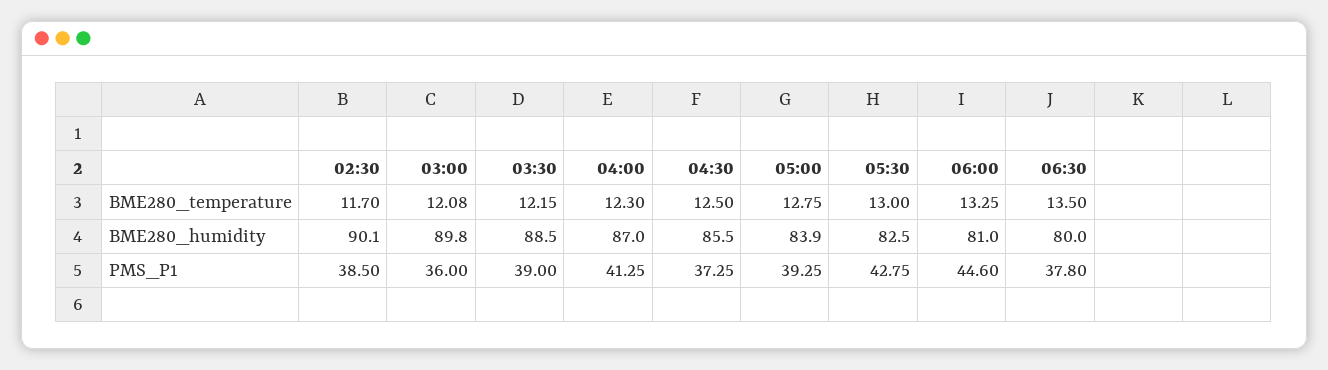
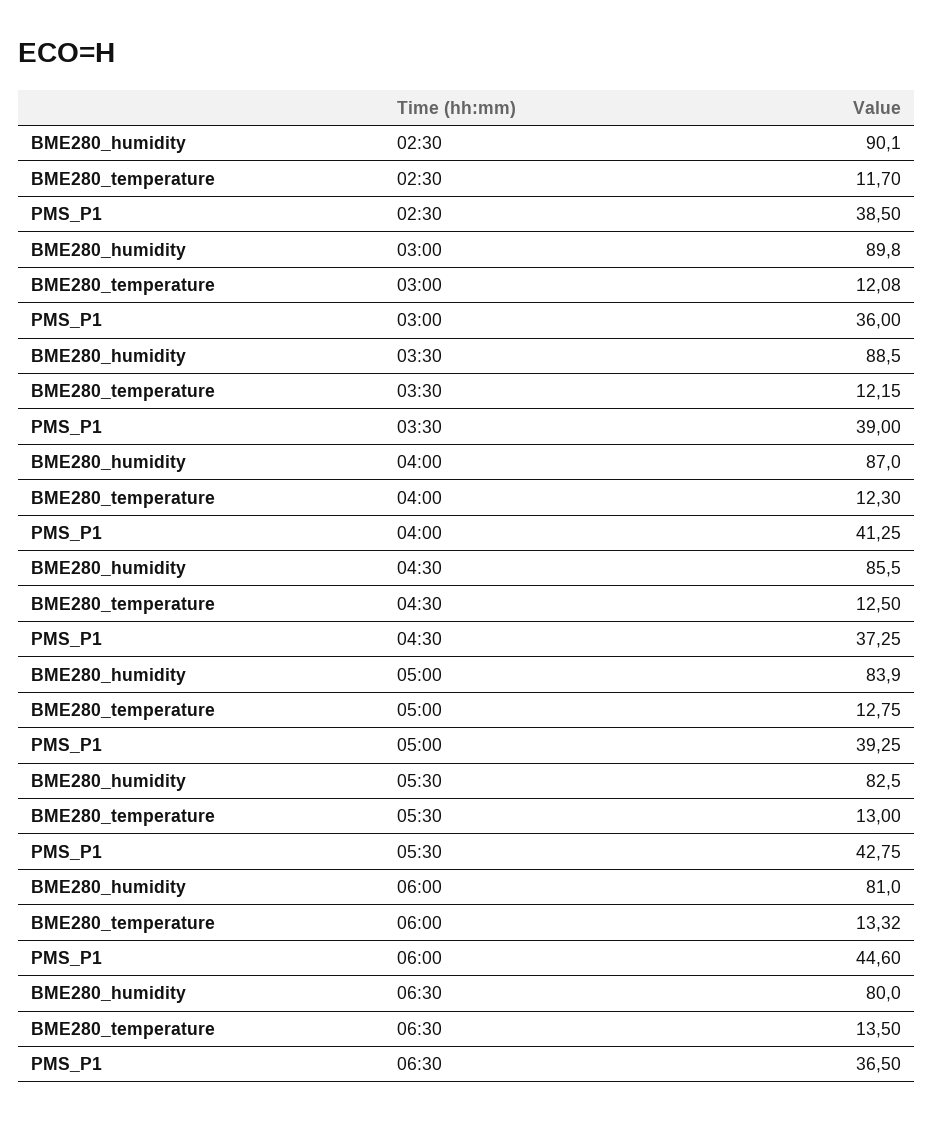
06:00, BME280_temperature: 13.25 -> 13.32
06:30, PMS_P1: 37.8 -> 36.5

